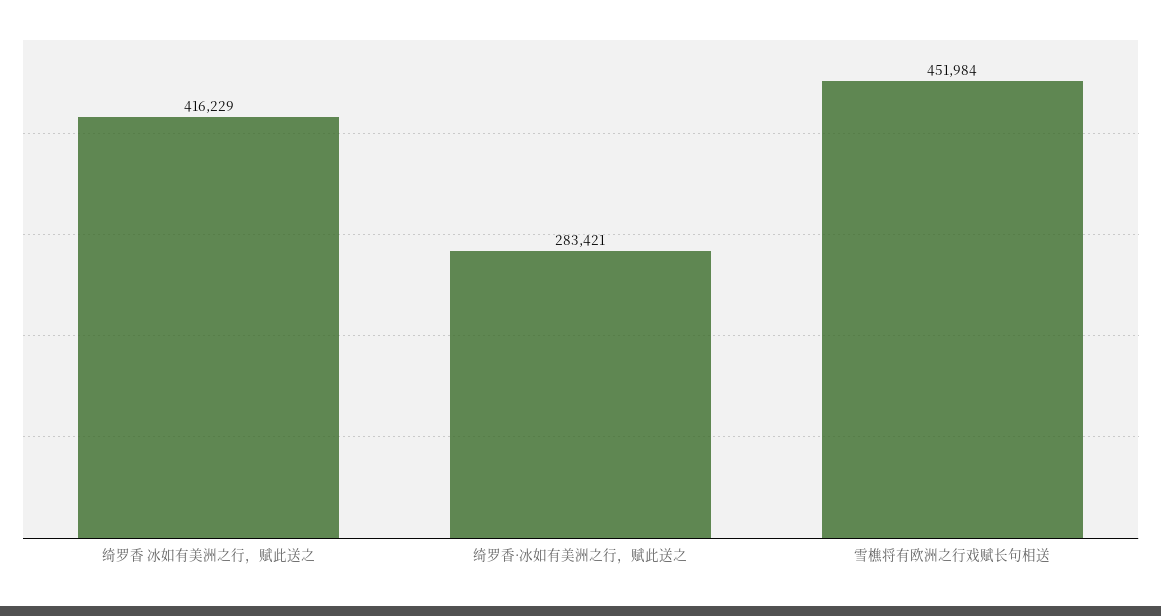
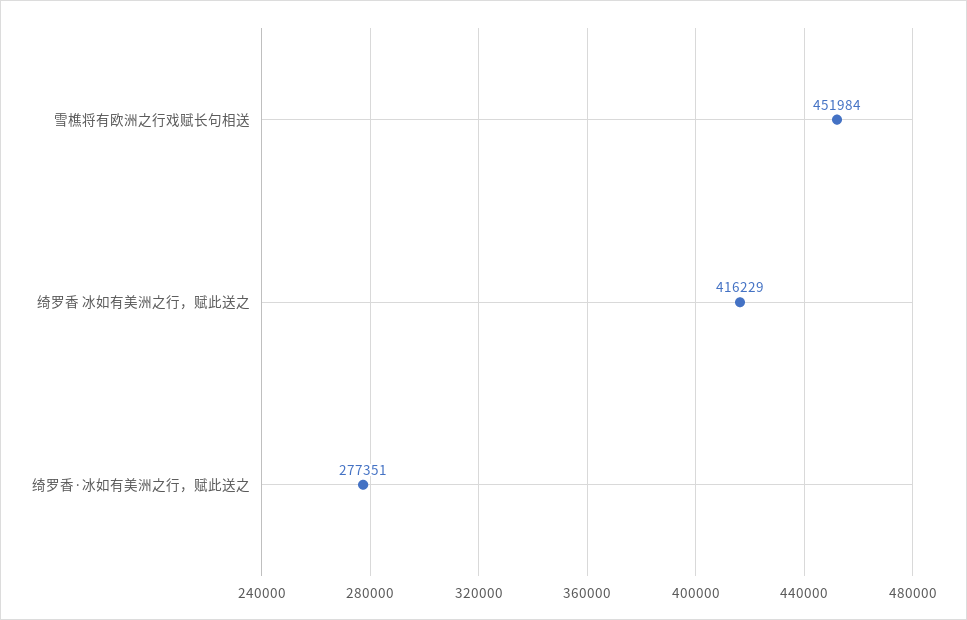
绮罗香·冰如有美洲之行，赋此送之: 283421 -> 277351

